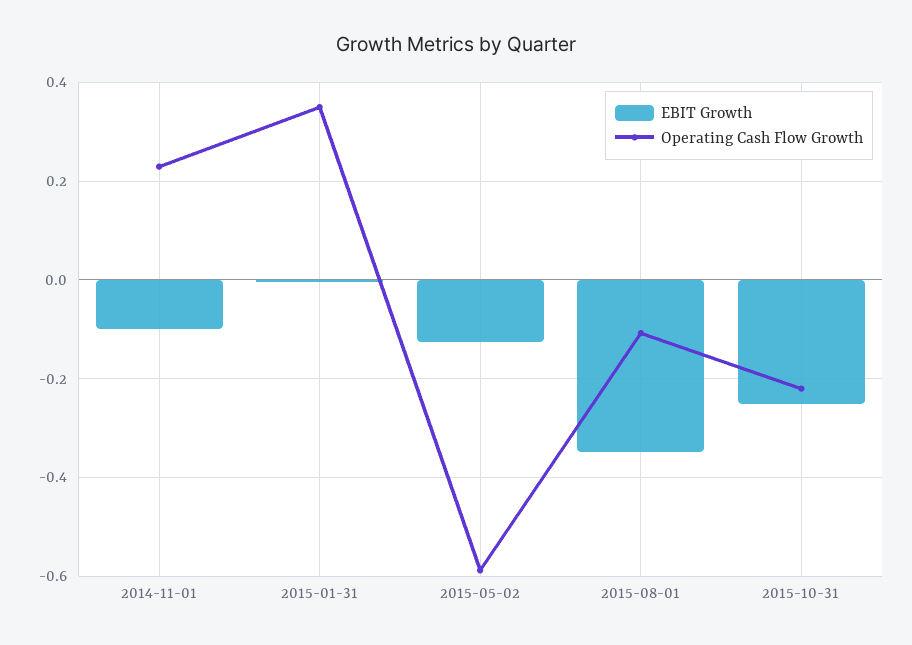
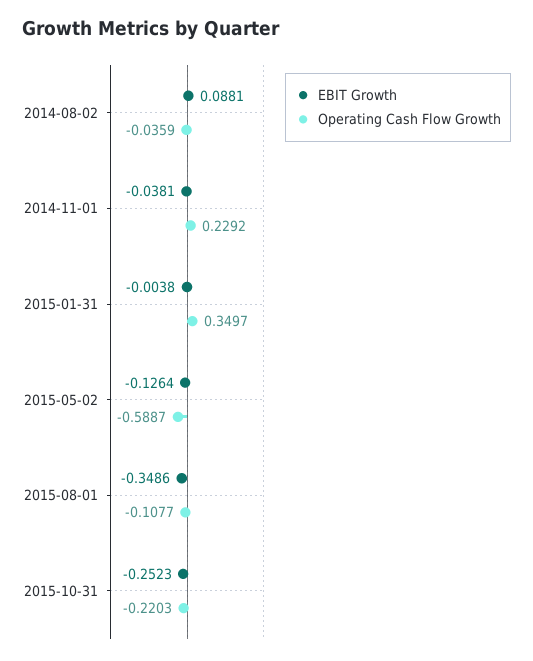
EBIT Growth, 2014-11-01: -0.1 -> -0.0381
EBIT Growth, 2014-08-02: none -> 0.0881
Operating Cash Flow Growth, 2014-08-02: none -> -0.0359

